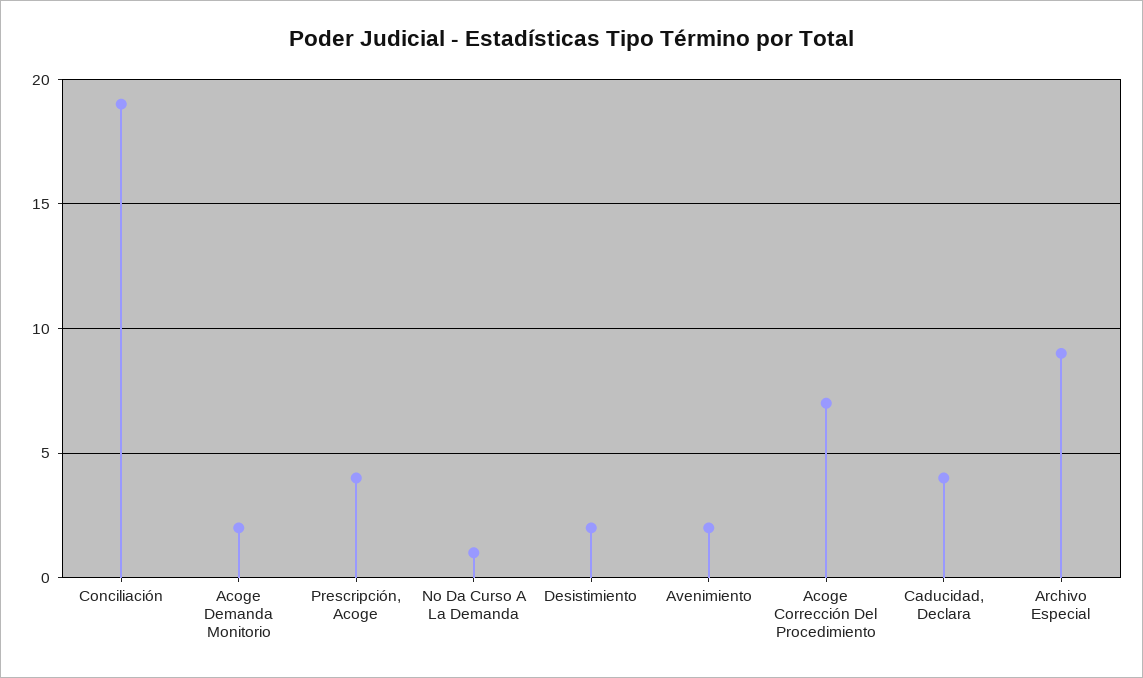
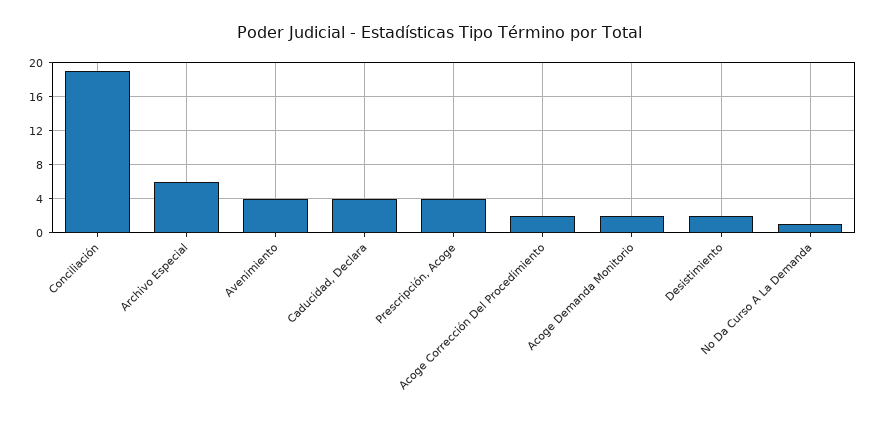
Avenimiento: 2 -> 4
Acoge Corrección Del Procedimiento: 7 -> 2
Archivo Especial: 9 -> 6

